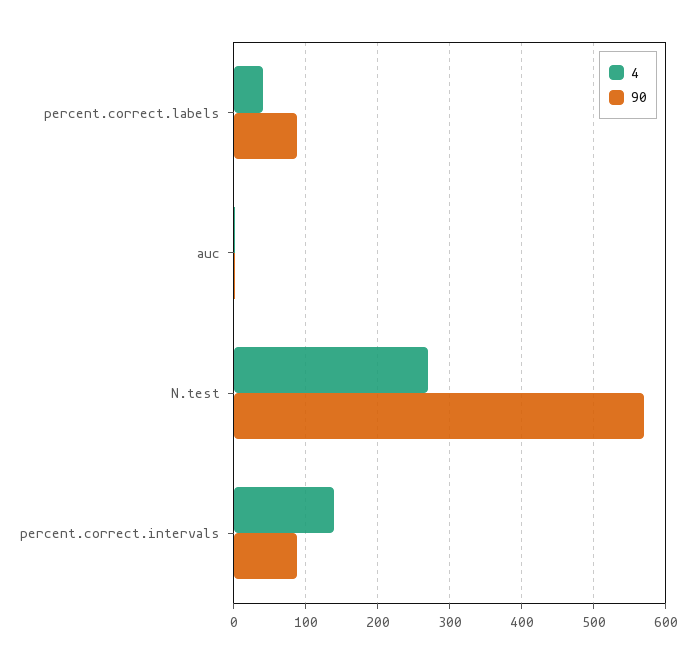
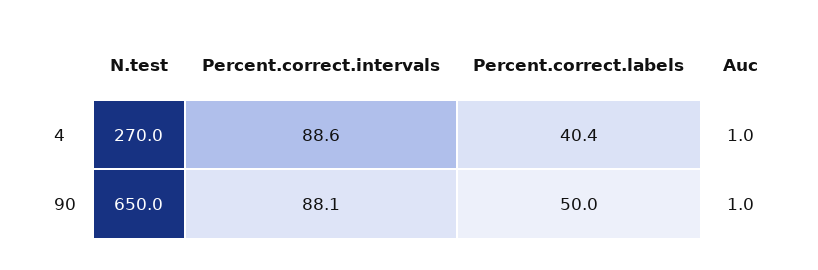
90, percent.correct.labels: 90 -> 50
90, N.test: 570 -> 650
4, percent.correct.intervals: 140 -> 88.6

